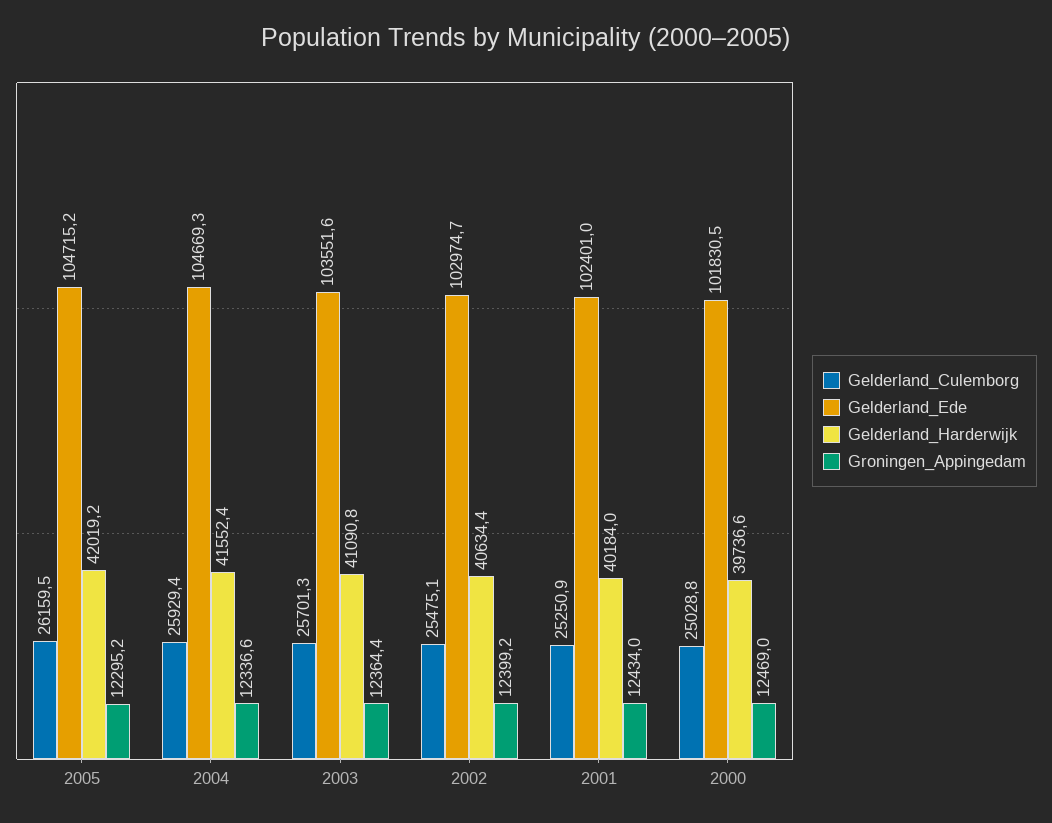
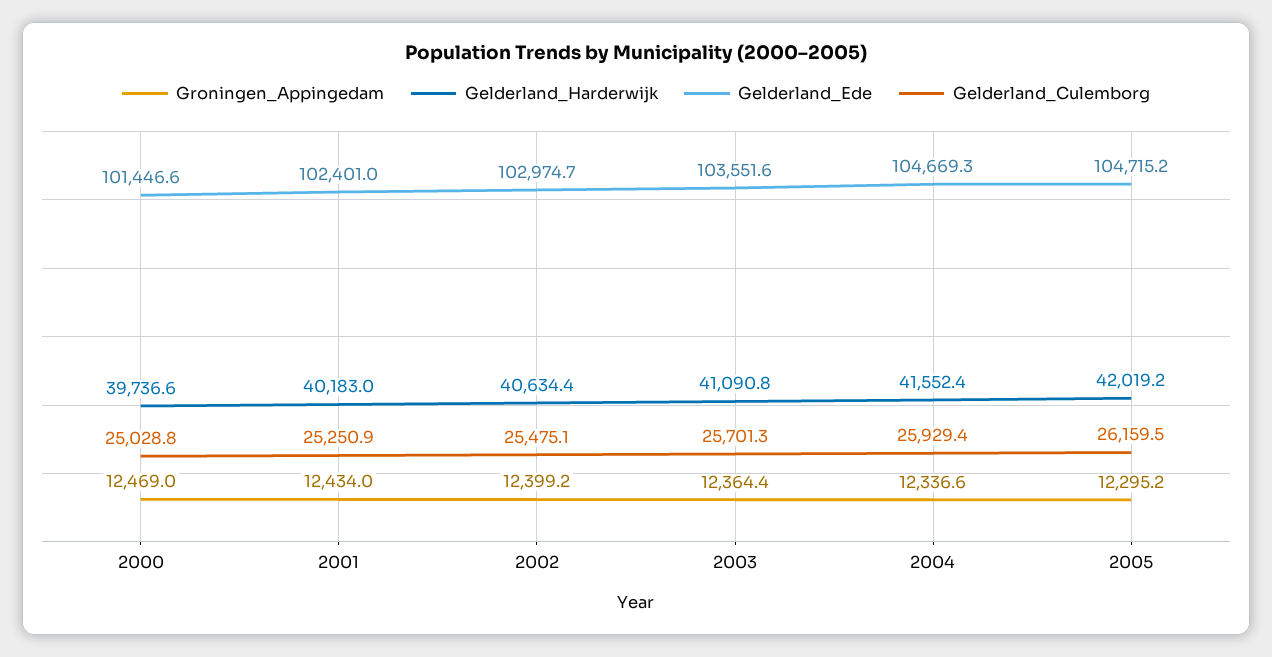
Gelderland_Harderwijk, 2001: 40184 -> 40183
Gelderland_Ede, 2000: 101830.5 -> 101446.6

